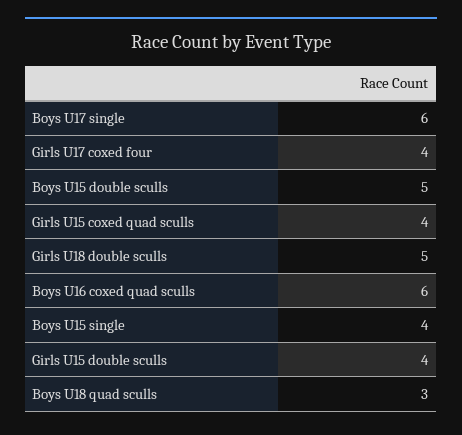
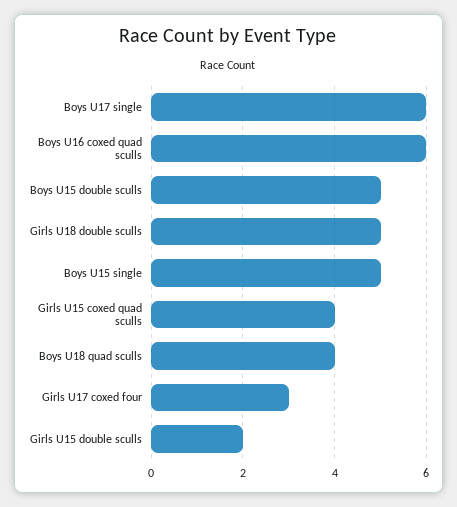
Girls U17 coxed four: 4 -> 3
Boys U15 single: 4 -> 5
Girls U15 double sculls: 4 -> 2
Boys U18 quad sculls: 3 -> 4

